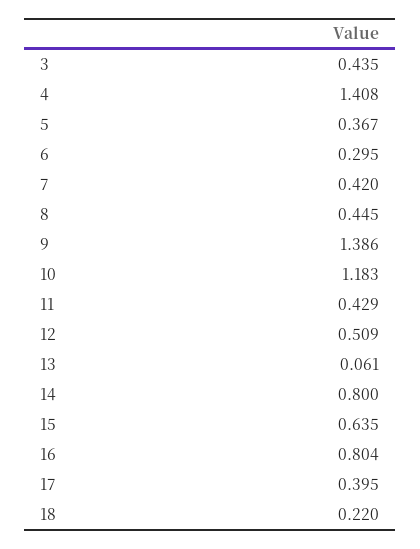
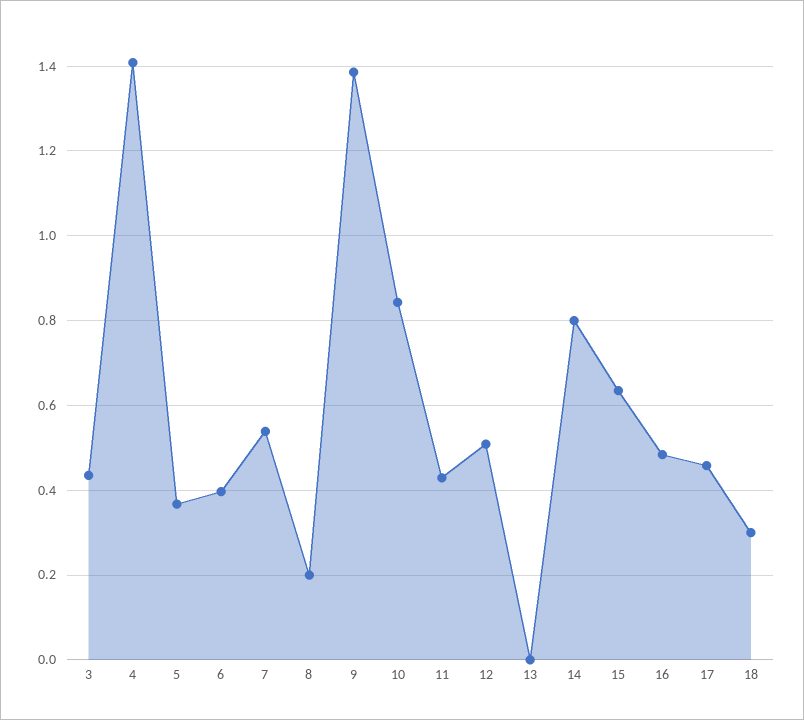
6: 0.295 -> 0.4
7: 0.42 -> 0.54
8: 0.445 -> 0.2
10: 1.183 -> 0.84
13: 0.061 -> 0
16: 0.804 -> 0.48
17: 0.395 -> 0.46
18: 0.22 -> 0.3

